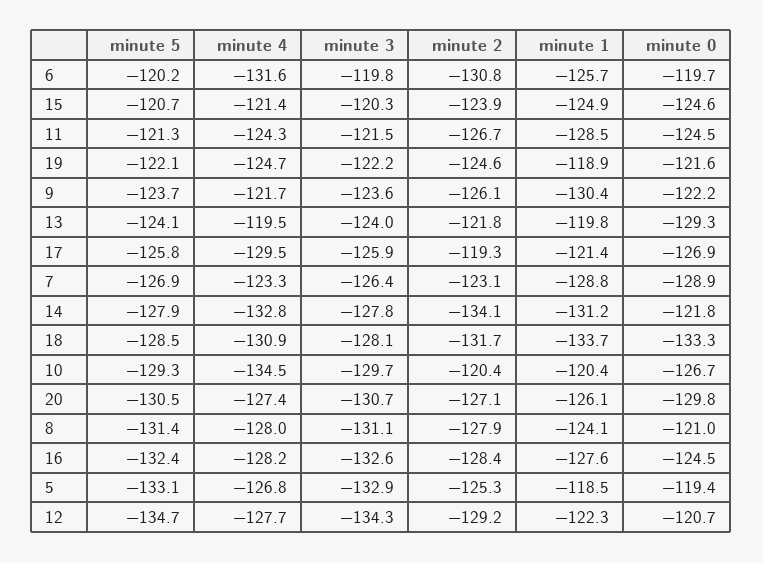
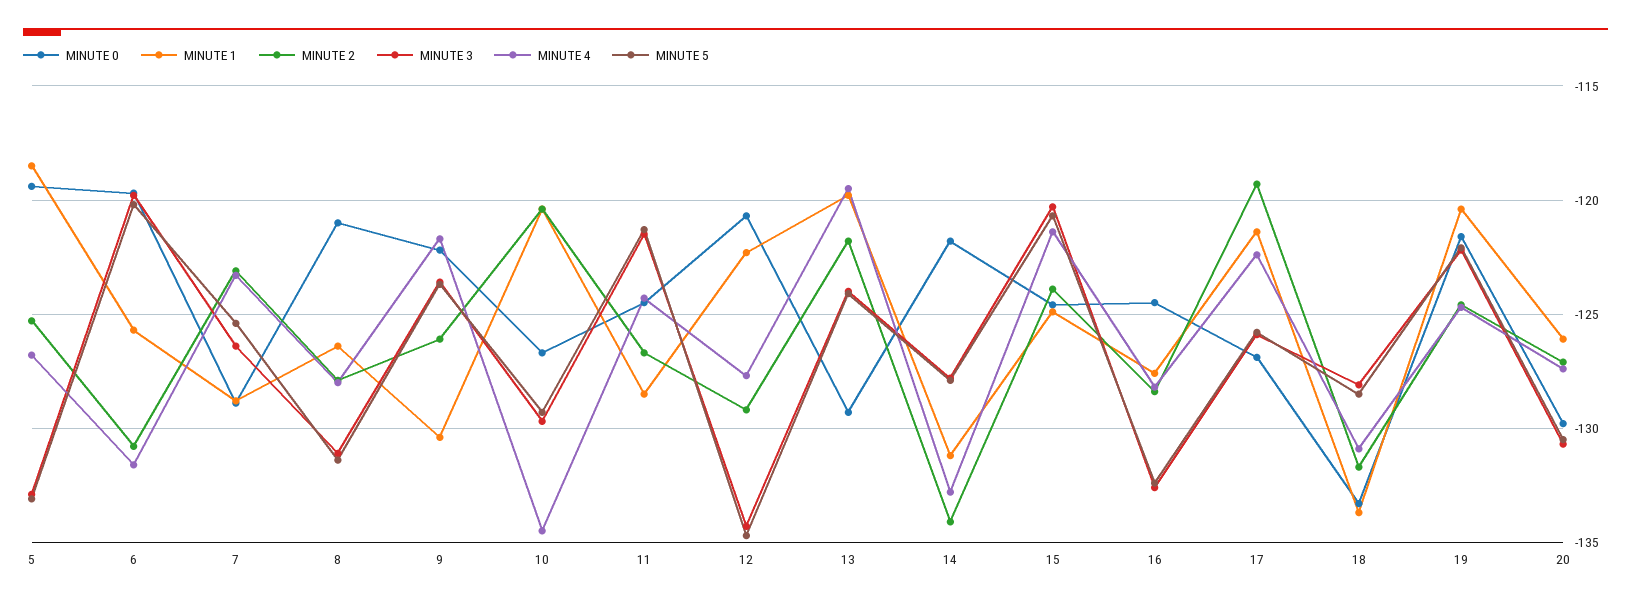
minute 1, 19: -118.9 -> -120.5
minute 4, 17: -129.5 -> -122.5
minute 5, 7: -126.9 -> -125.5
minute 1, 8: -124.1 -> -126.5

